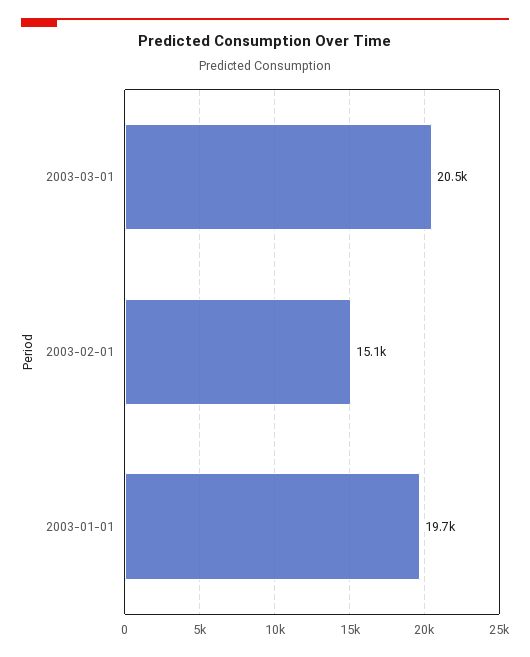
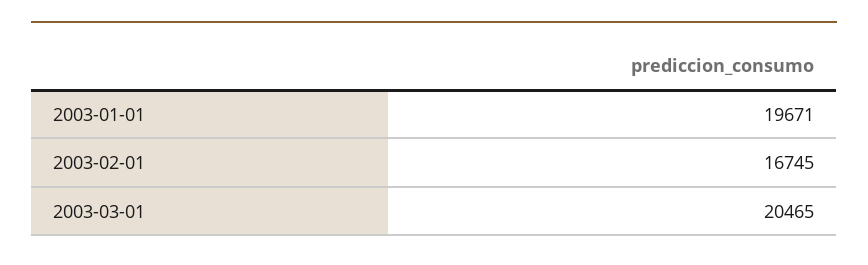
2003-02-01: 15100 -> 16745

